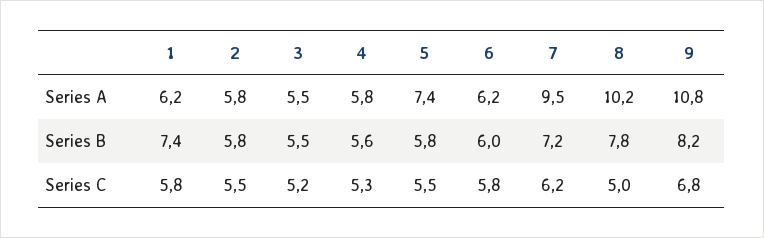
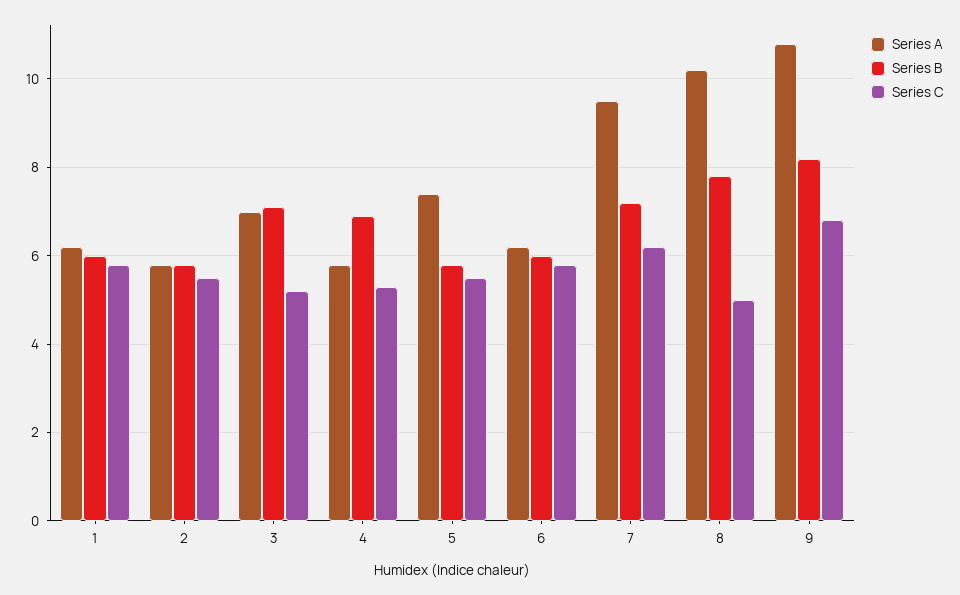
Series A, 3: 5.5 -> 7
Series B, 1: 7.4 -> 6
Series B, 3: 5.5 -> 7
Series B, 4: 5.6 -> 7

